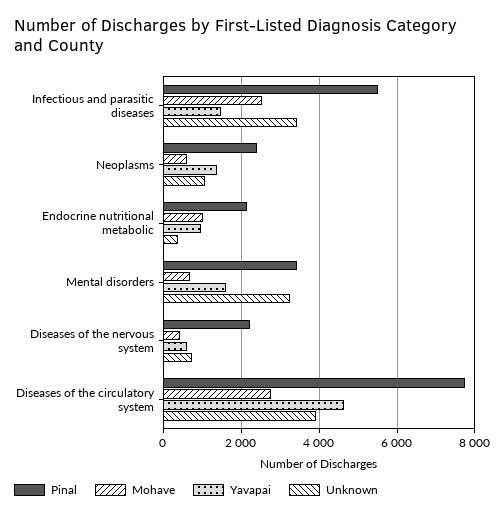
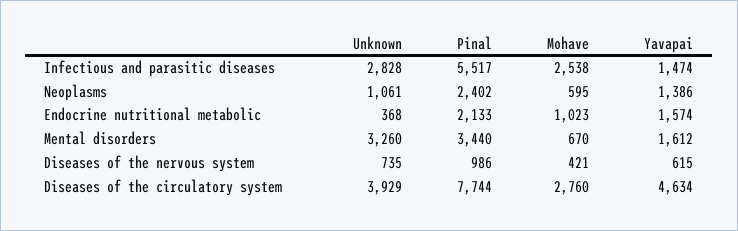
Unknown, Infectious and parasitic diseases: 3400 -> 2828
Yavapai, Endocrine nutritional metabolic: 1000 -> 1574
Pinal, Diseases of the nervous system: 2200 -> 986

